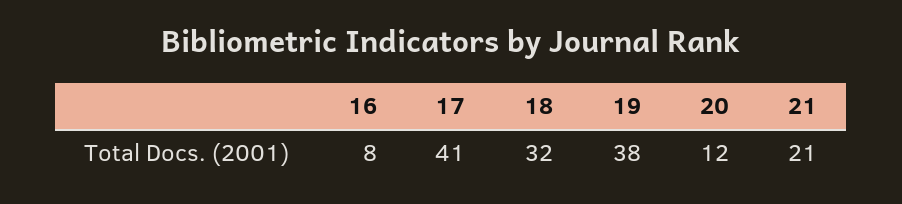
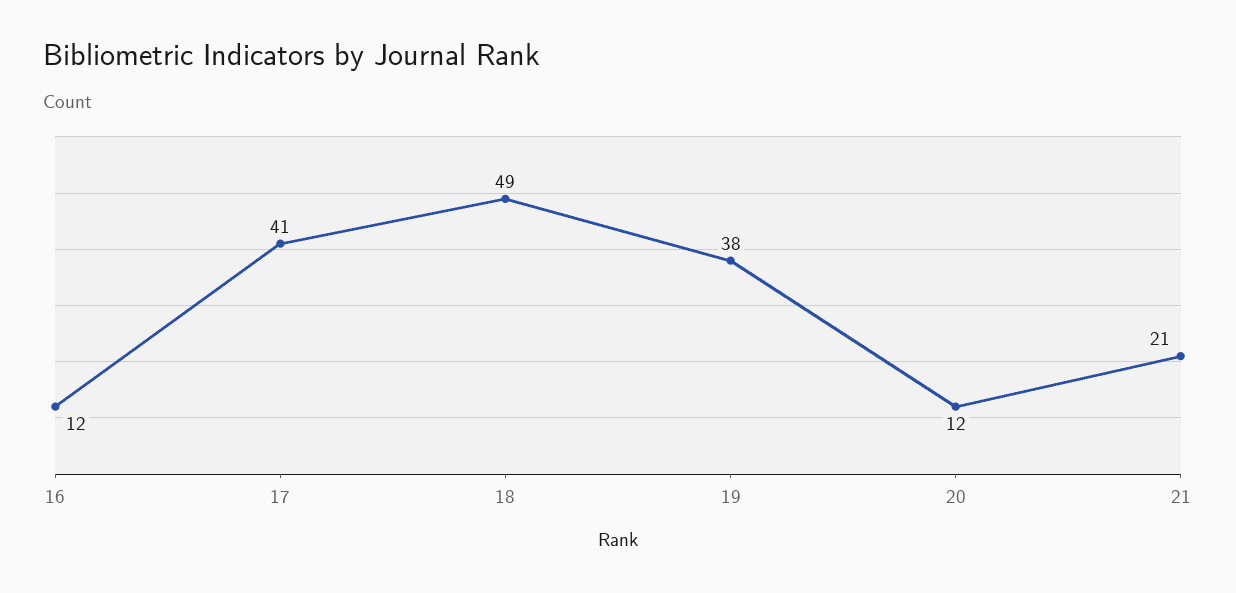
16: 8 -> 12
18: 32 -> 49

